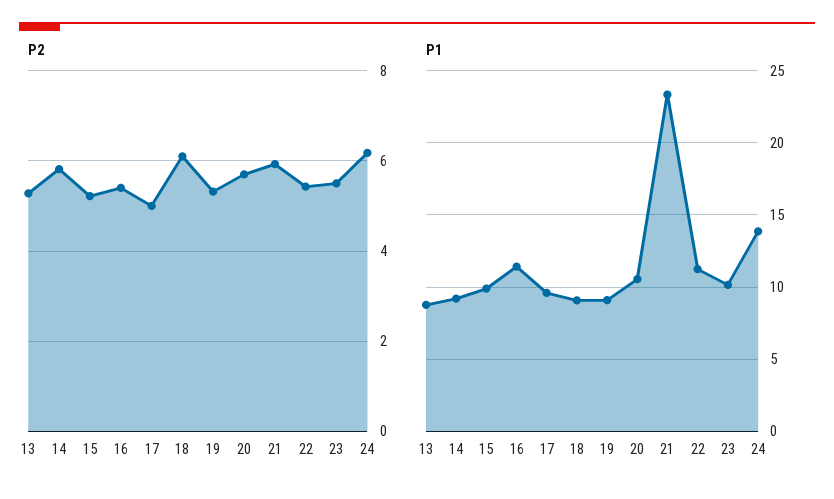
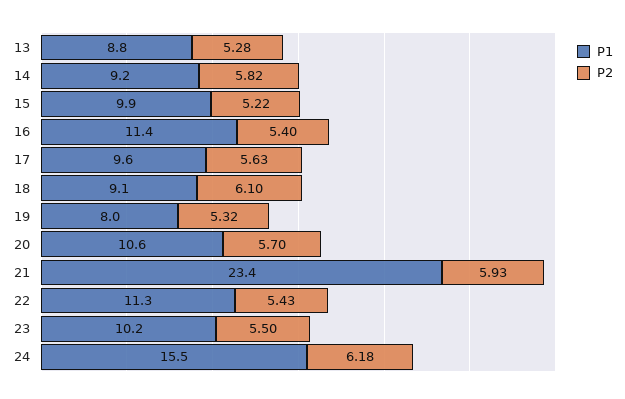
P2, 17: 5 -> 5.63
P1, 19: 9 -> 8
P1, 24: 14 -> 15.5

